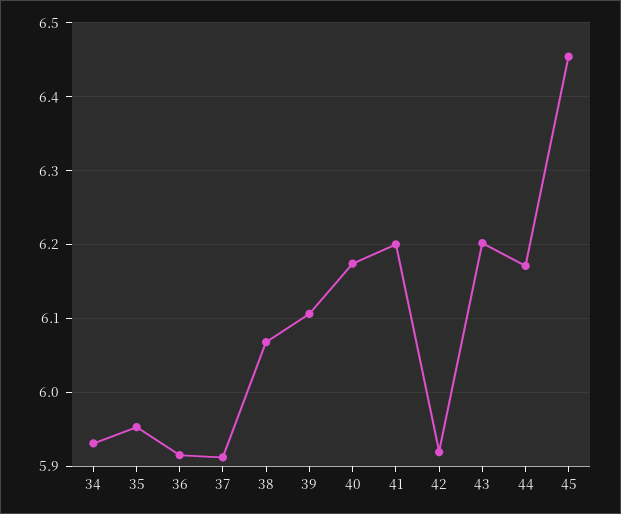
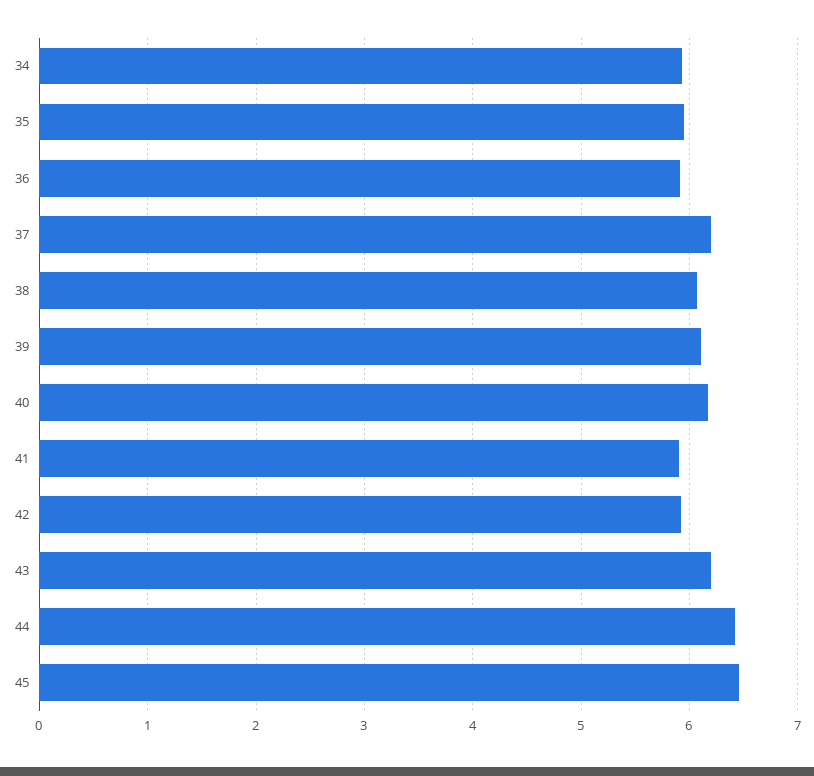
37: 5.91 -> 6.2
41: 6.2 -> 5.9
44: 6.17 -> 6.4

